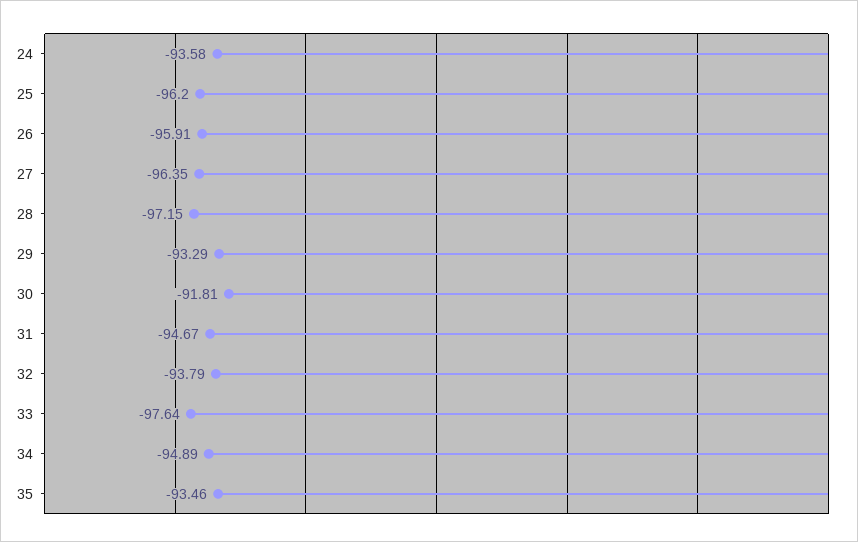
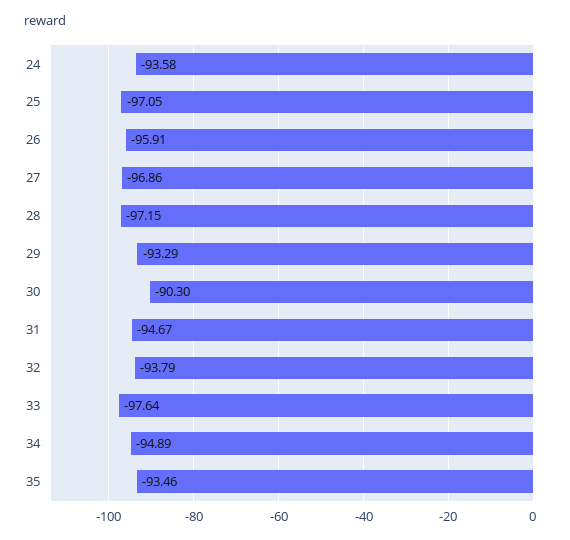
25: -96.2 -> -97.05
27: -96.35 -> -96.86
30: -91.81 -> -90.3

